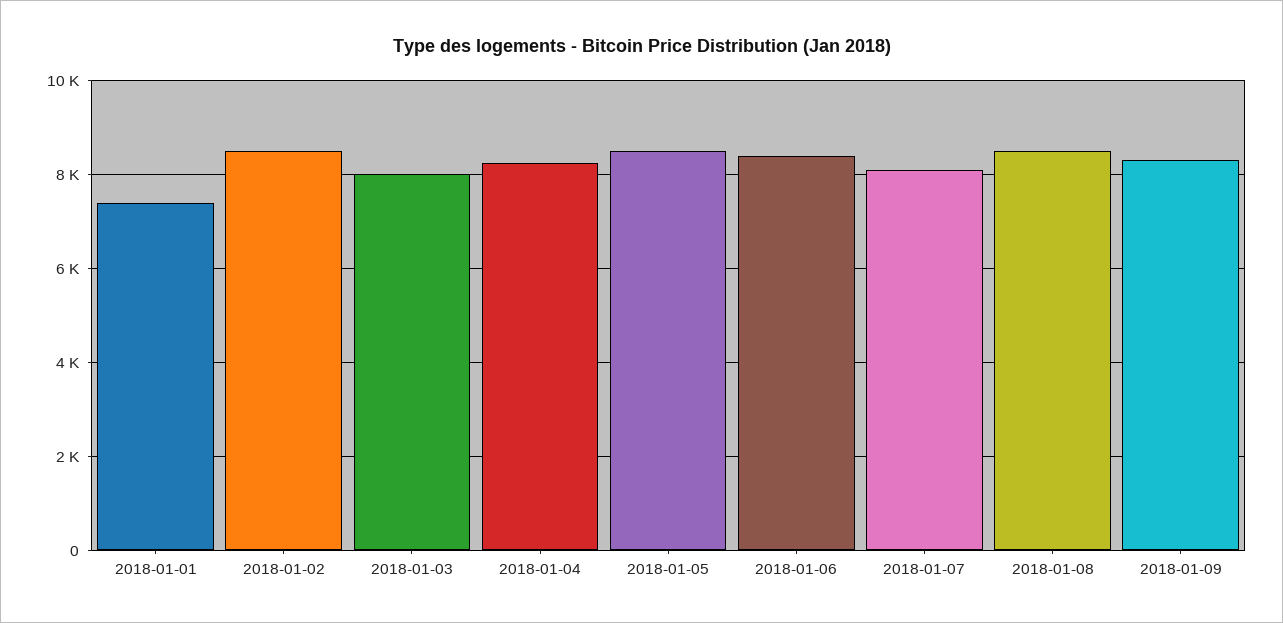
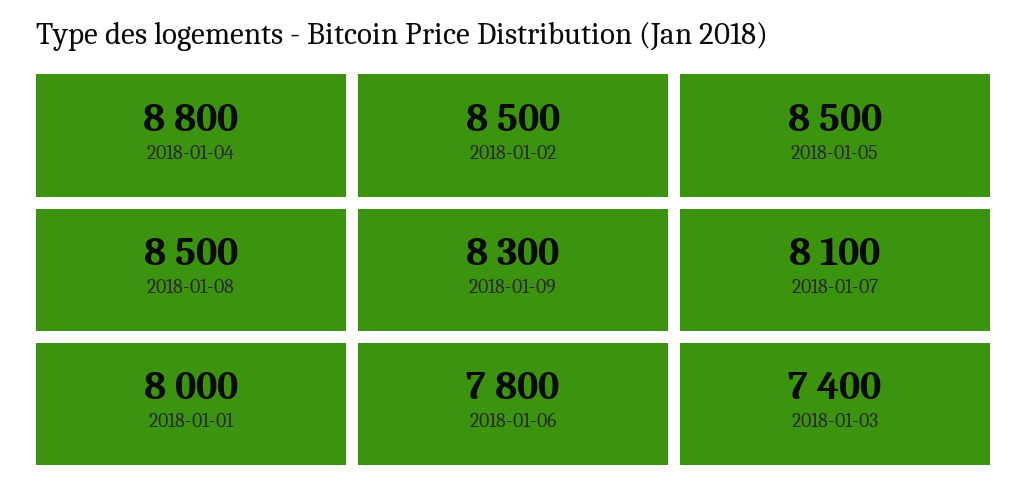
2018-01-01: 7400 -> 8000
2018-01-03: 8000 -> 7400
2018-01-04: 8200 -> 8800
2018-01-06: 8400 -> 7800

